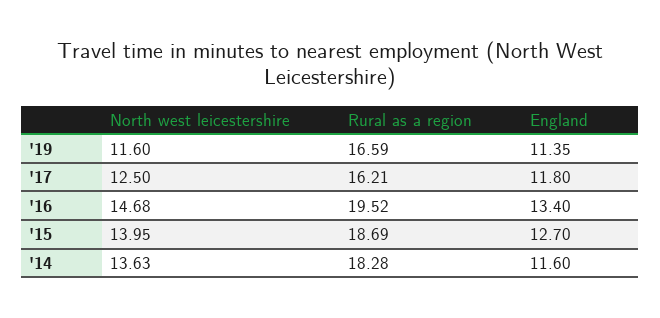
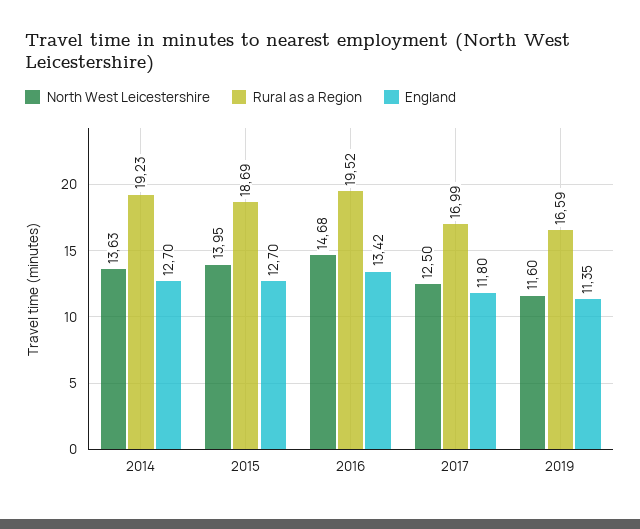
Rural as a region, '17: 16.21 -> 16.99
England, '16: 13.4 -> 13.42
Rural as a region, '14: 18.28 -> 19.23
England, '14: 11.6 -> 12.7

